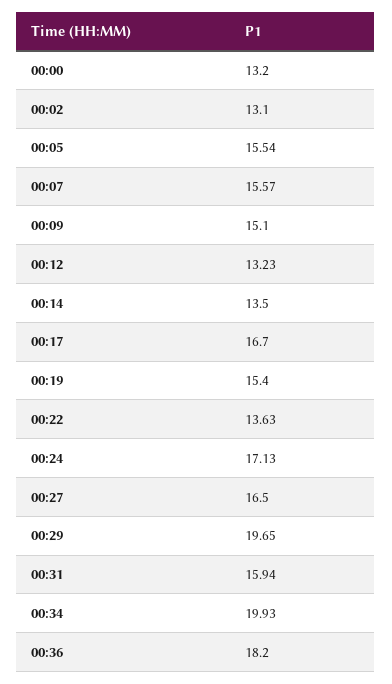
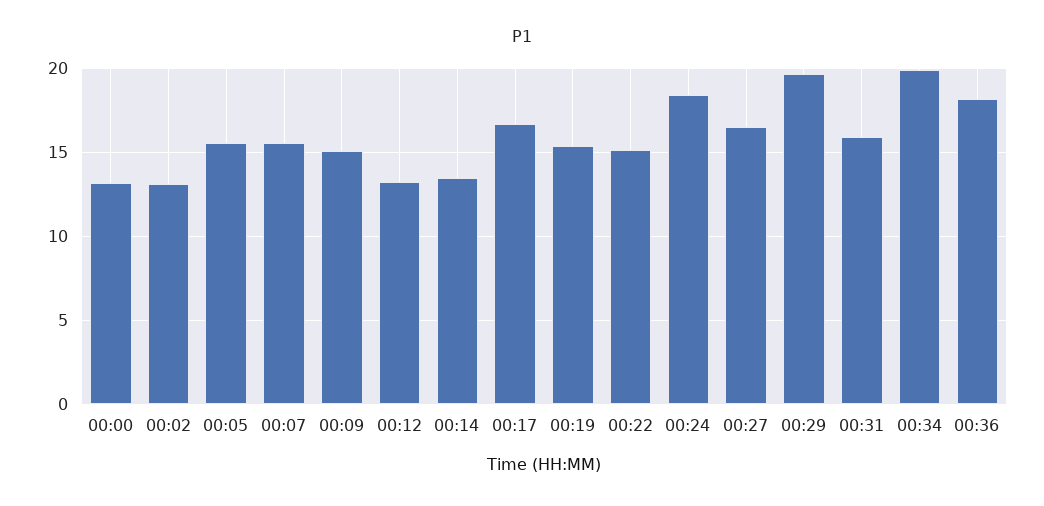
00:22: 13.63 -> 15
00:24: 17.13 -> 18.5

